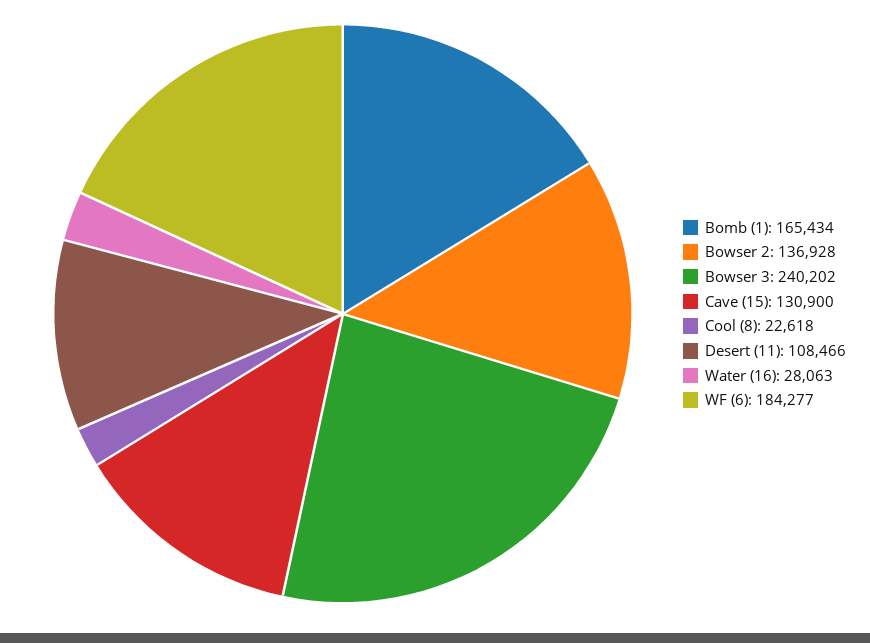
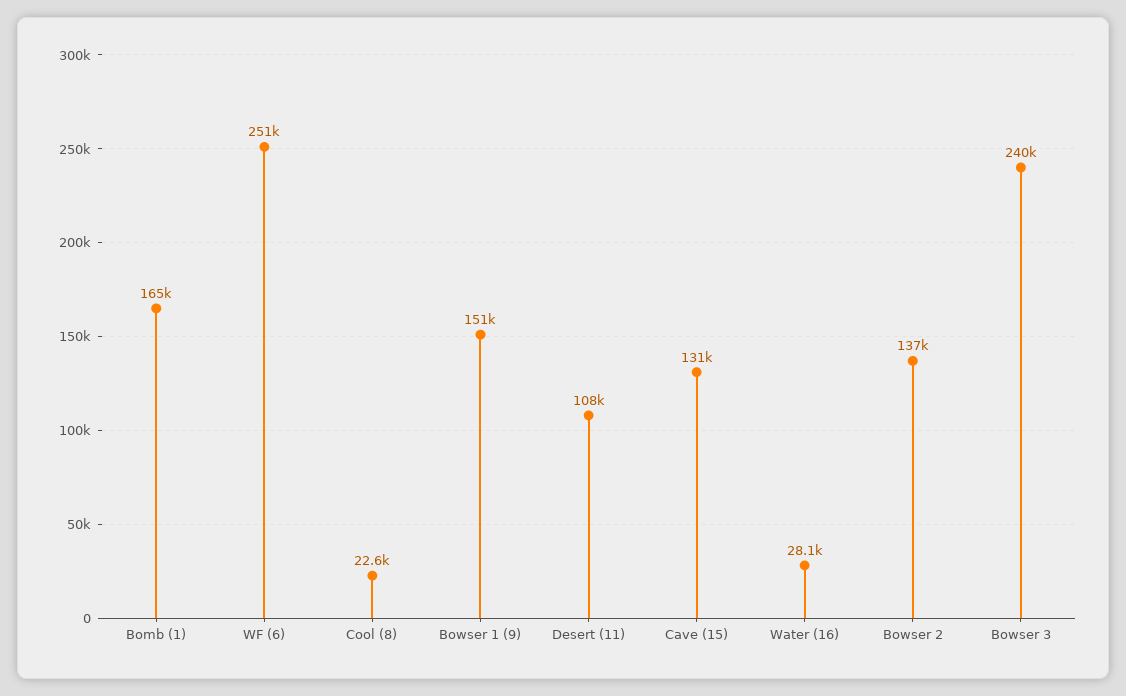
WF (6): 184277 -> 251000
Bowser 1 (9): none -> 151000

